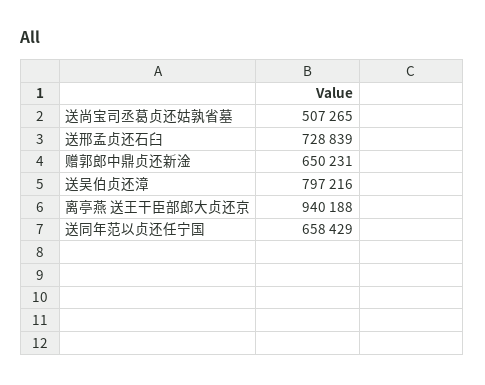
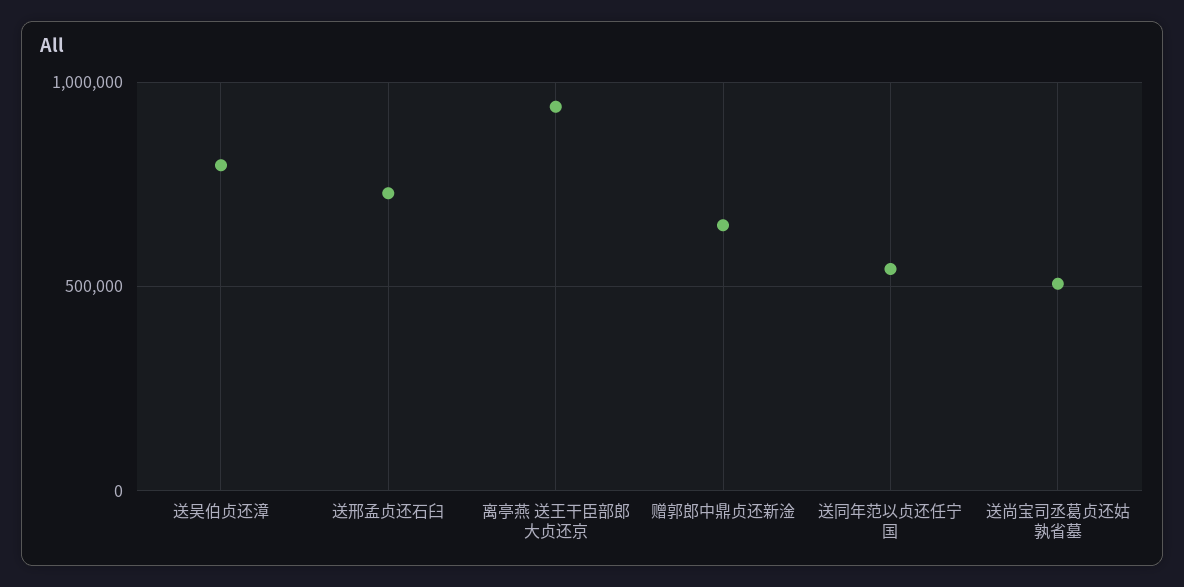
送同年范以贞还任宁国: 658429 -> 550000

